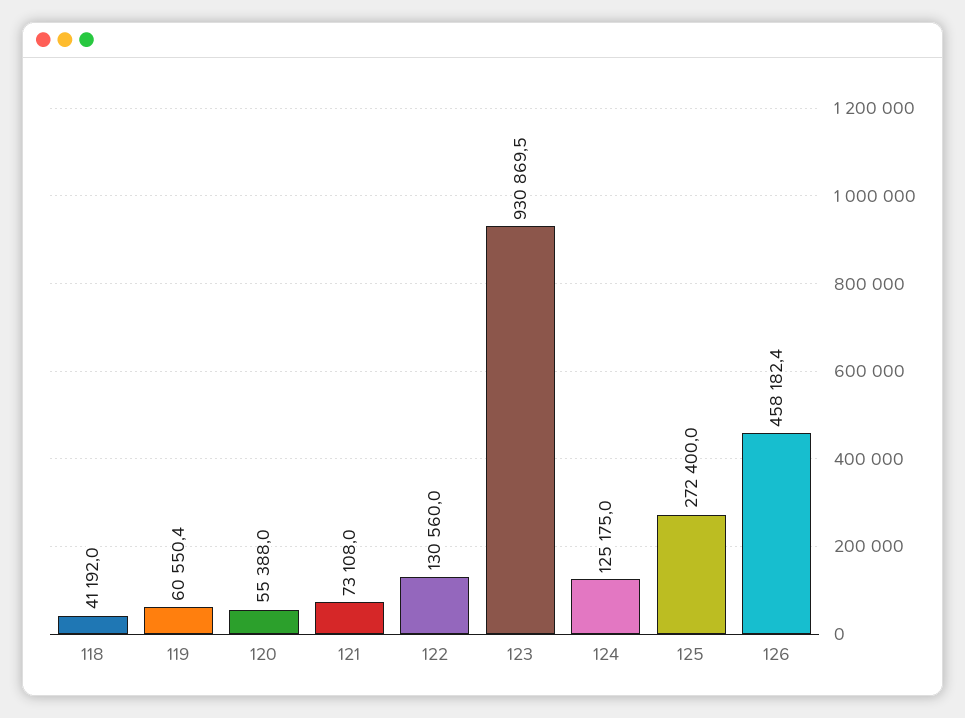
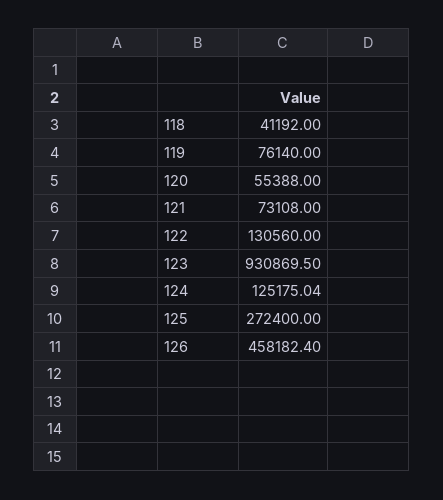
119: 60550.4 -> 76140

